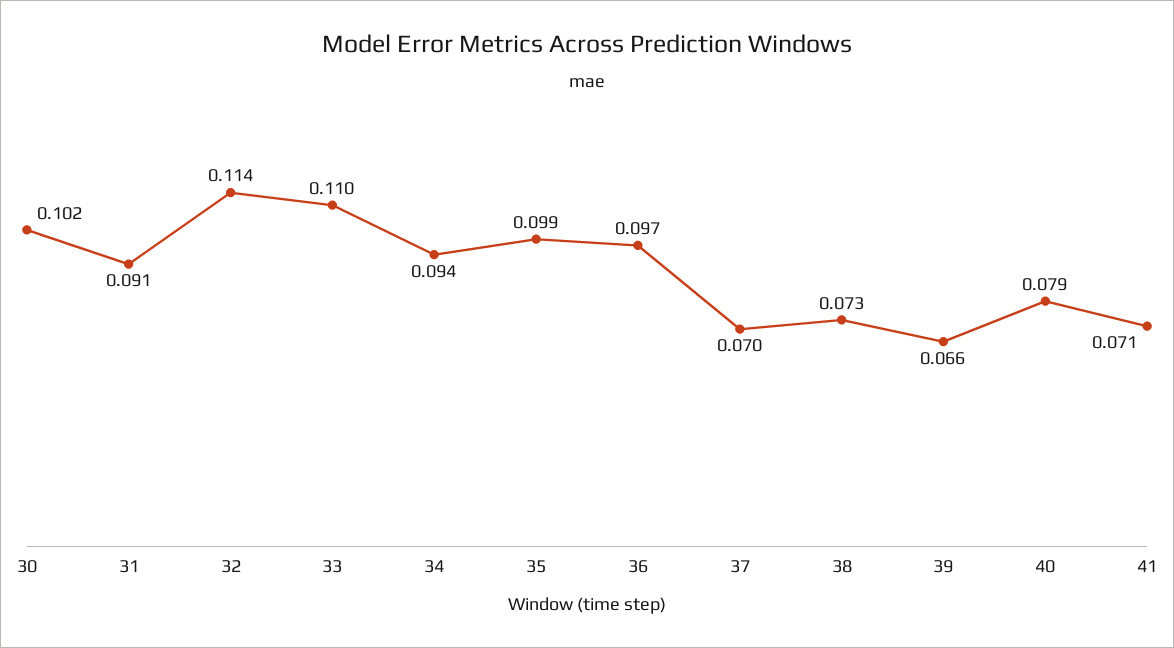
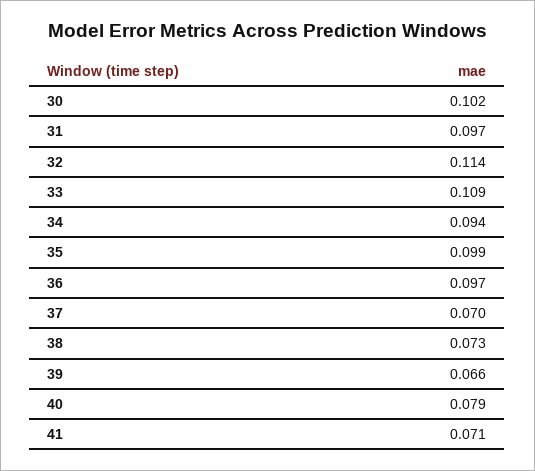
31: 0.091 -> 0.097
33: 0.11 -> 0.109

